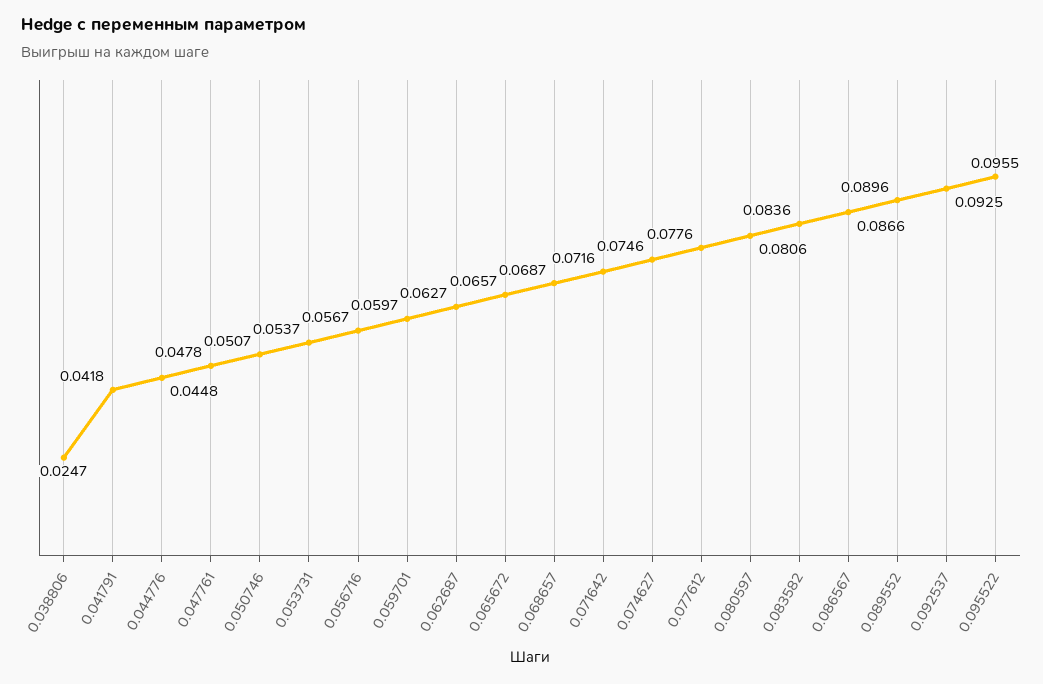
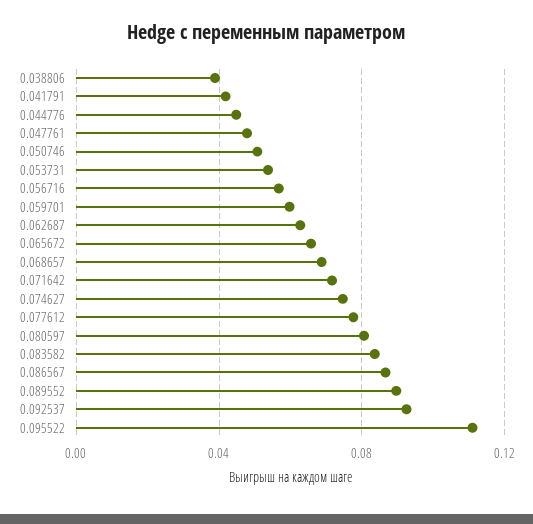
0.038806: 0.0247 -> 0.04
0.095522: 0.0955 -> 0.11

